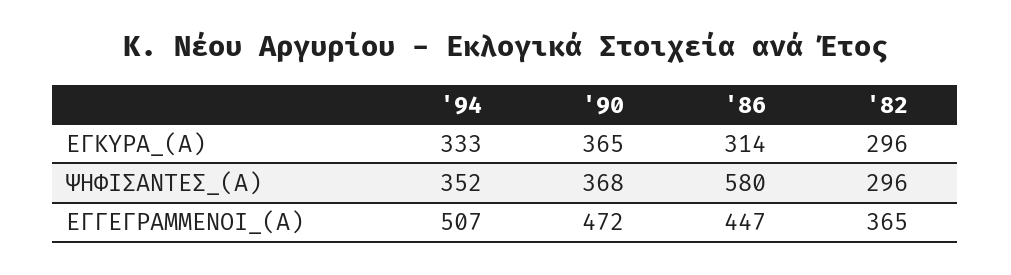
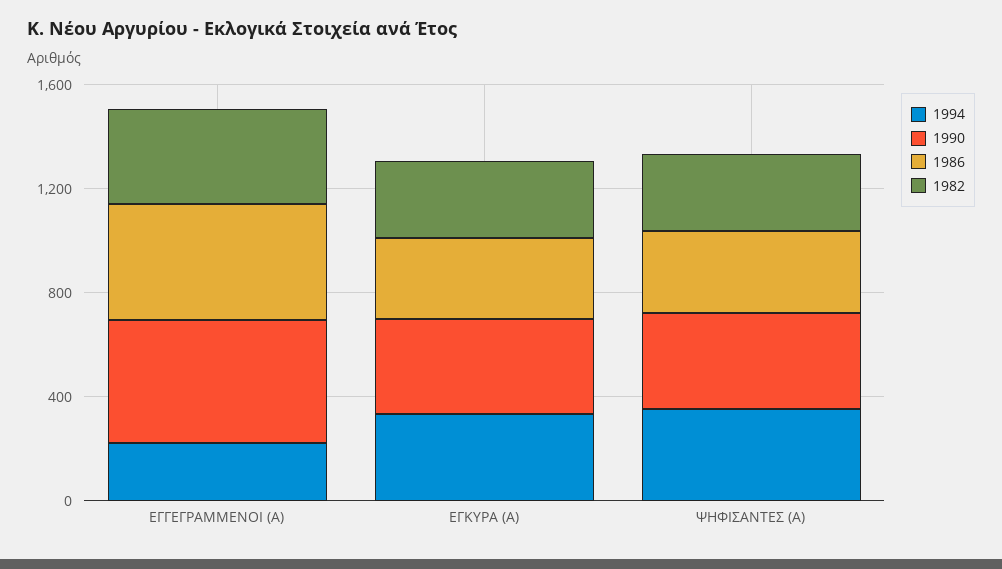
'86, ΨΗΦΙΣΑΝΤΕΣ_(Α): 580 -> 300
'94, ΕΓΓΕΓΡΑΜΜΕΝΟΙ_(Α): 507 -> 200

